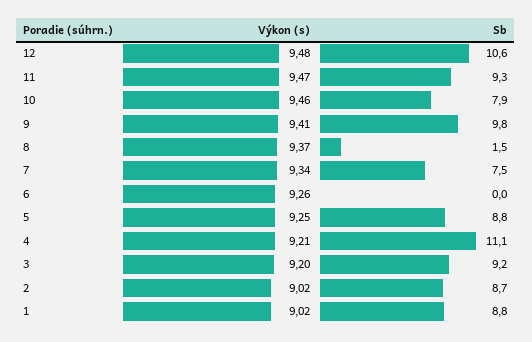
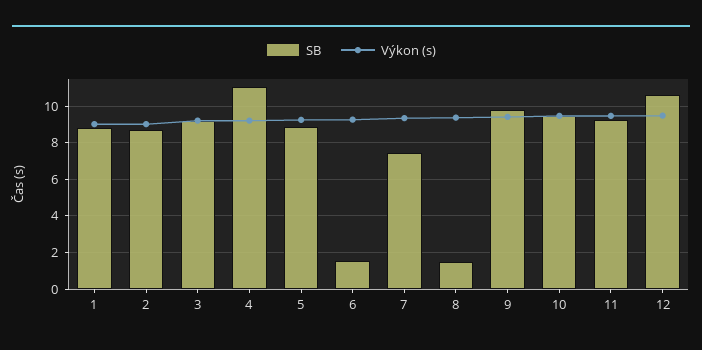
Sb, 10: 7.9 -> 9.5
Sb, 6: 0 -> 1.5

